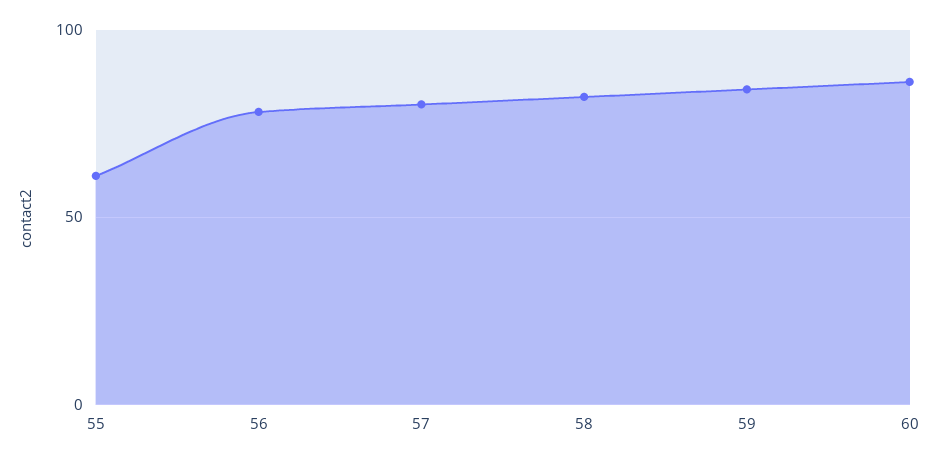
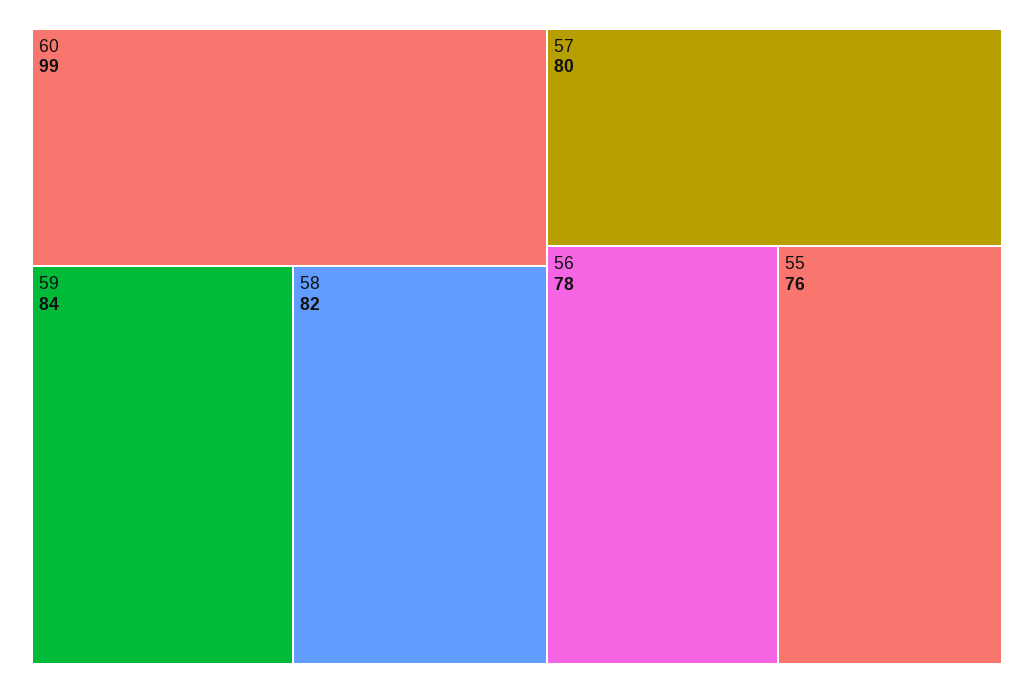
55: 60 -> 76
60: 85 -> 99

